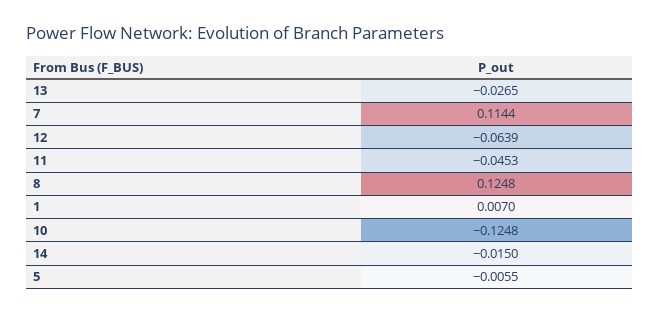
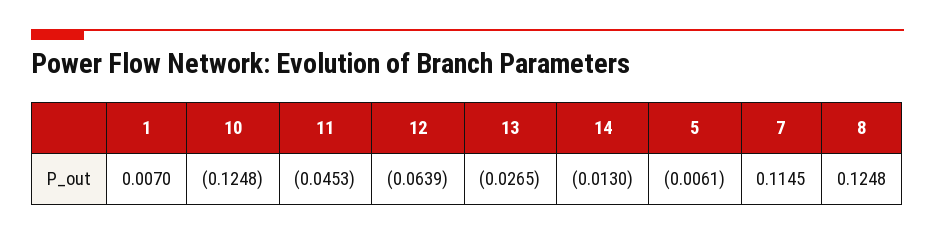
7: 0.1144 -> 0.1145
14: -0.015 -> -0.013
5: -0.0055 -> -0.0061

